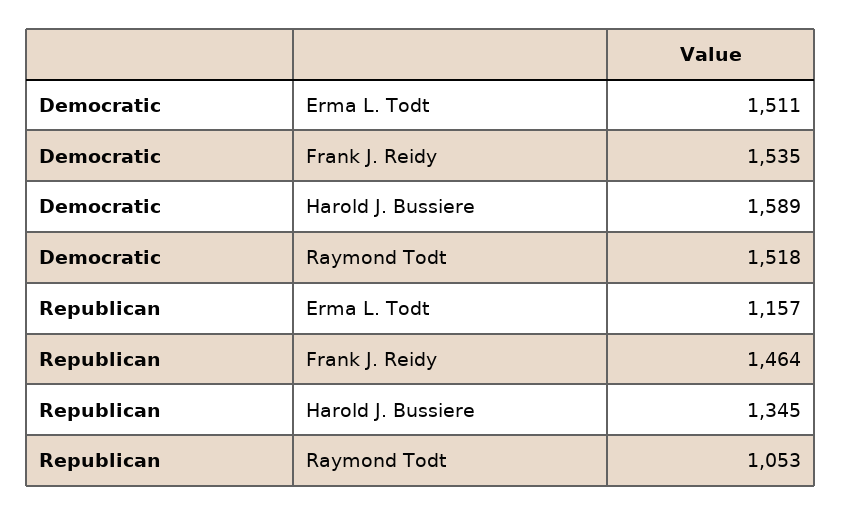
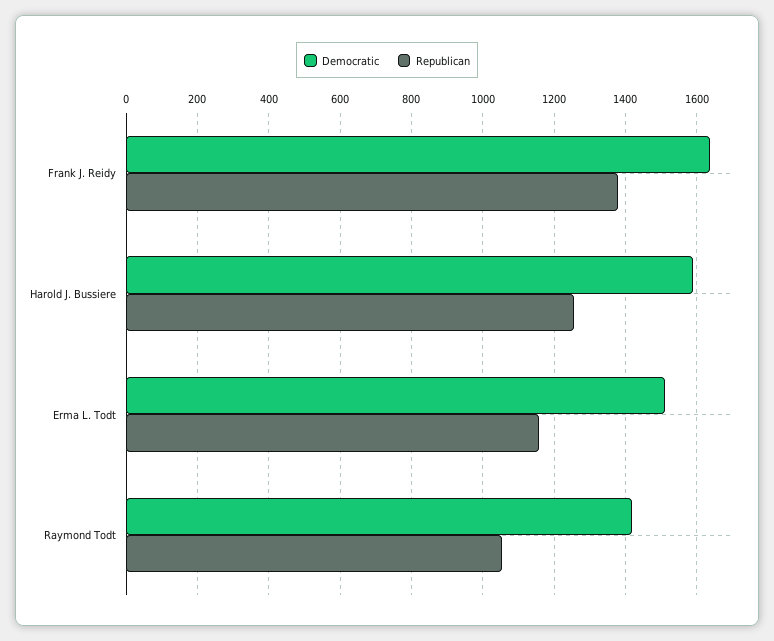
Democratic, Frank J. Reidy: 1535 -> 1640
Democratic, Raymond Todt: 1518 -> 1420
Republican, Frank J. Reidy: 1464 -> 1380
Republican, Harold J. Bussiere: 1345 -> 1260

